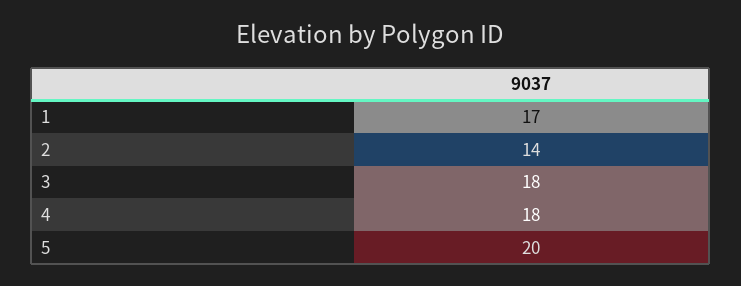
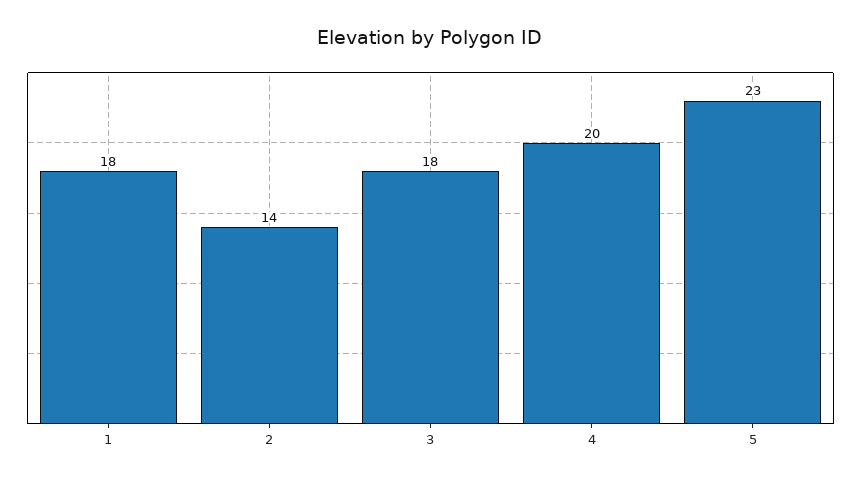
1: 17 -> 18
4: 18 -> 20
5: 20 -> 23

